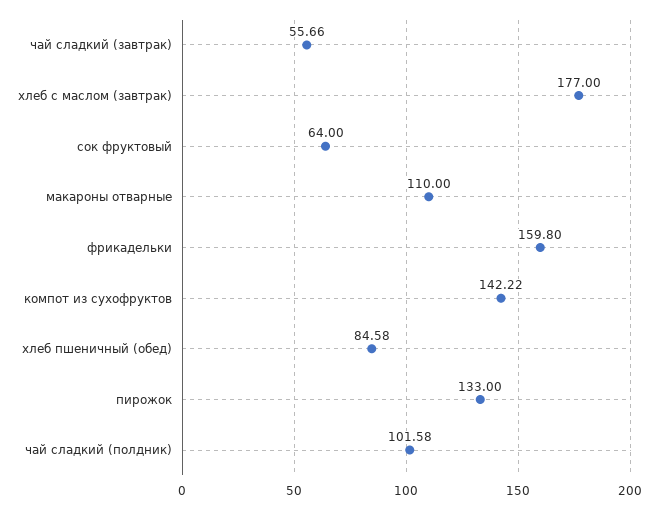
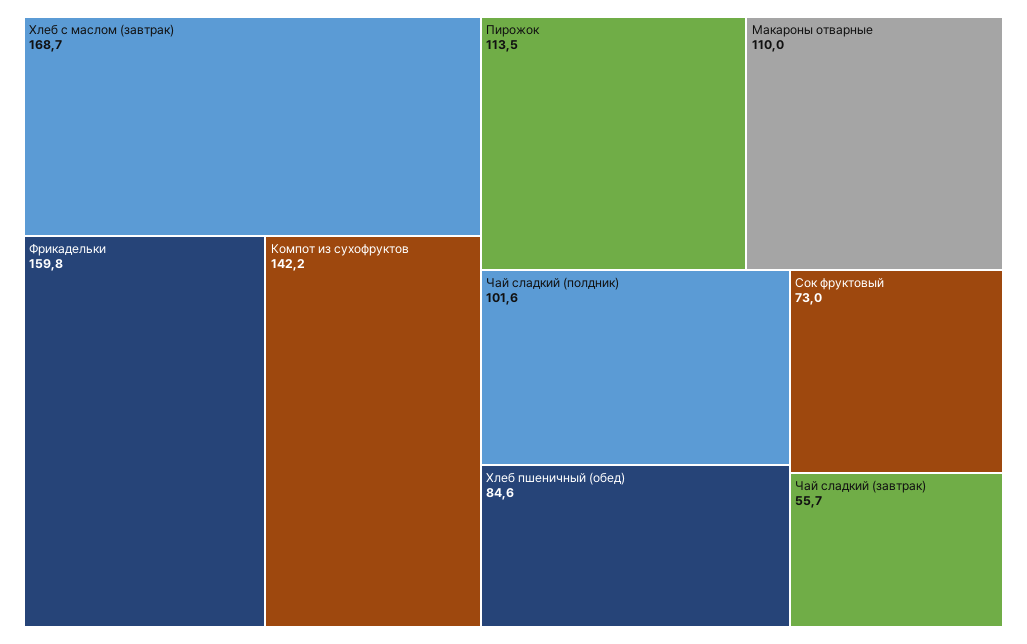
хлеб с маслом (завтрак): 177 -> 168.7
сок фруктовый: 64 -> 73
пирожок: 133 -> 113.5

